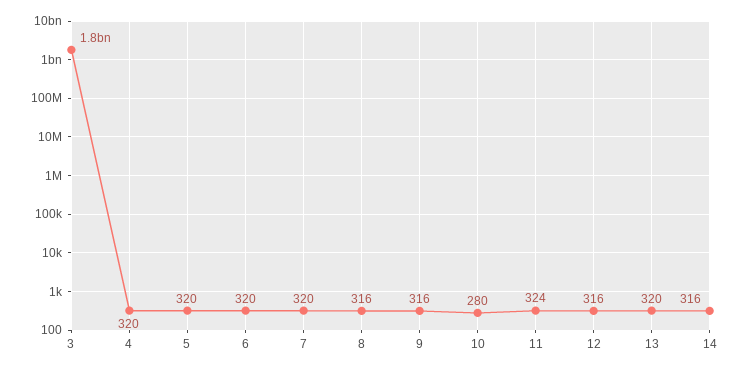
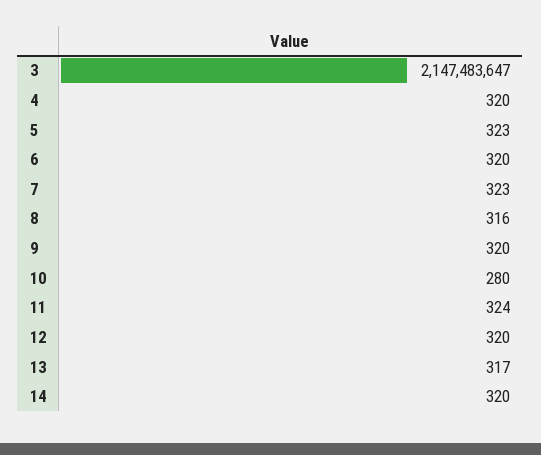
3: 1800000000 -> 2147483647
5: 320 -> 323
7: 320 -> 323
9: 316 -> 320
12: 316 -> 320
13: 320 -> 317
14: 316 -> 320

